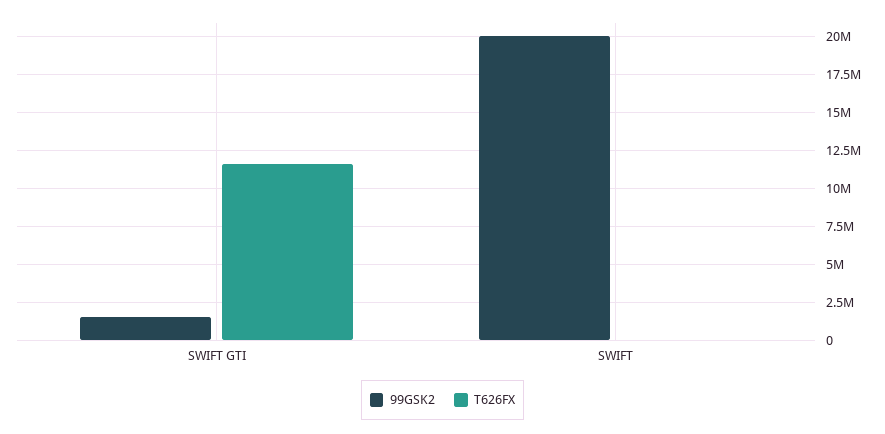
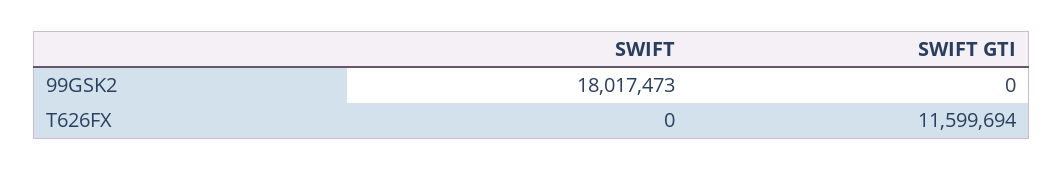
99GSK2, SWIFT GTI: 1500000 -> 0
99GSK2, SWIFT: 20000000 -> 18017473

